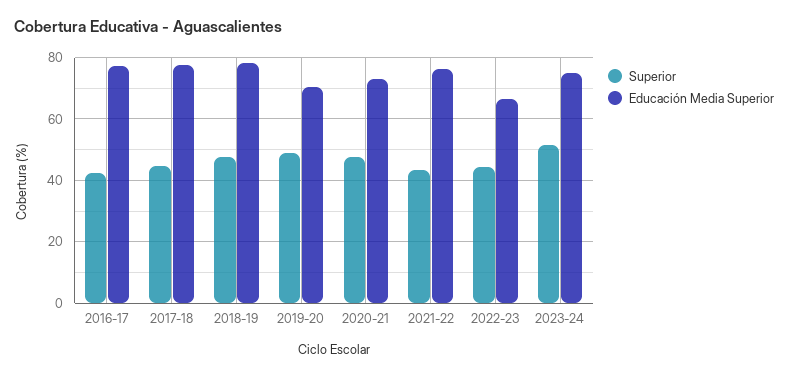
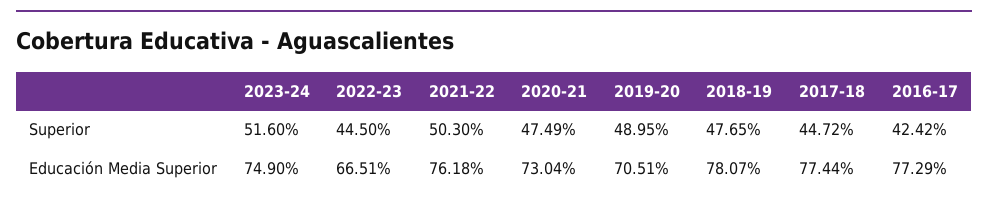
Superior, 2021-22: 44 -> 50.3

